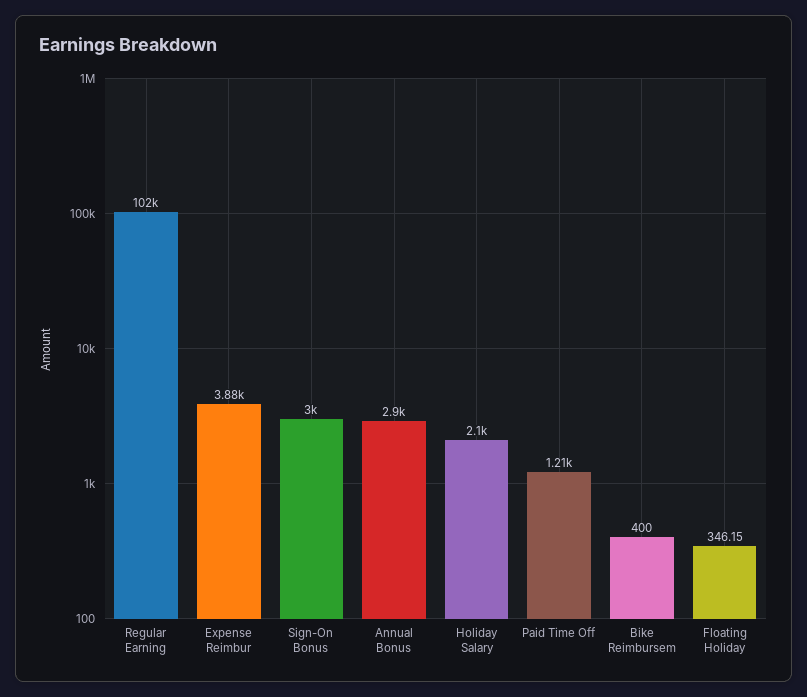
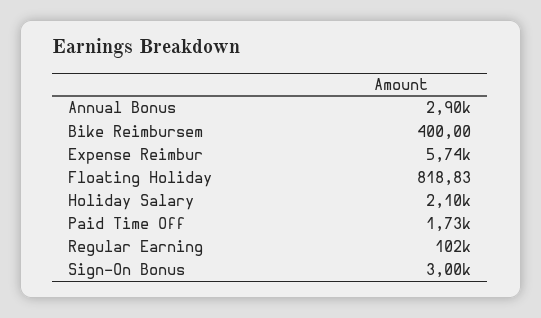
Expense Reimbur: 3880 -> 5740
Paid Time Off: 1210 -> 1730
Floating Holiday: 346.15 -> 818.83

